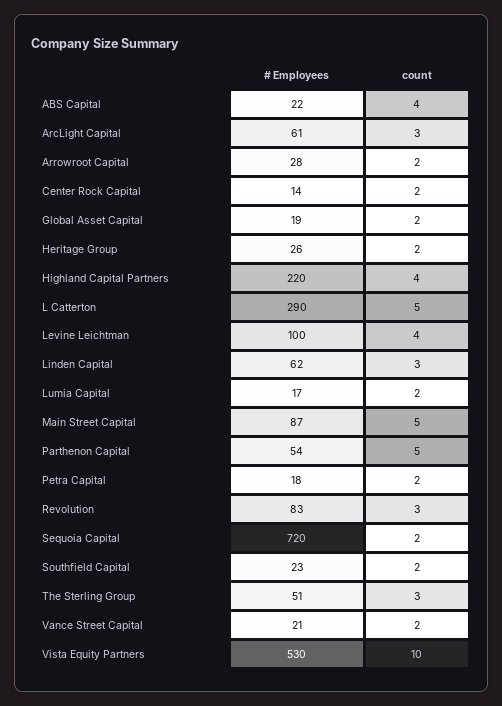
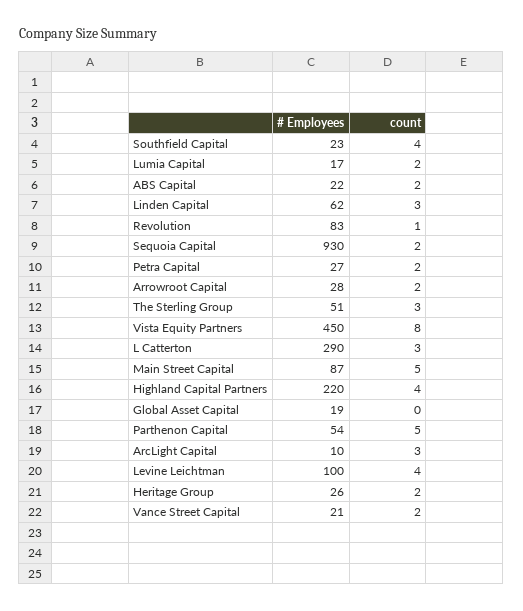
count, ABS Capital: 4 -> 2
# Employees, ArcLight Capital: 61 -> 10
# Employees, Center Rock Capital: 14 -> none
count, Center Rock Capital: 2 -> none
count, Global Asset Capital: 2 -> 0
count, L Catterton: 5 -> 3
# Employees, Petra Capital: 18 -> 27
count, Revolution: 3 -> 1
# Employees, Sequoia Capital: 720 -> 930
count, Southfield Capital: 2 -> 4
# Employees, Vista Equity Partners: 530 -> 450
count, Vista Equity Partners: 10 -> 8

